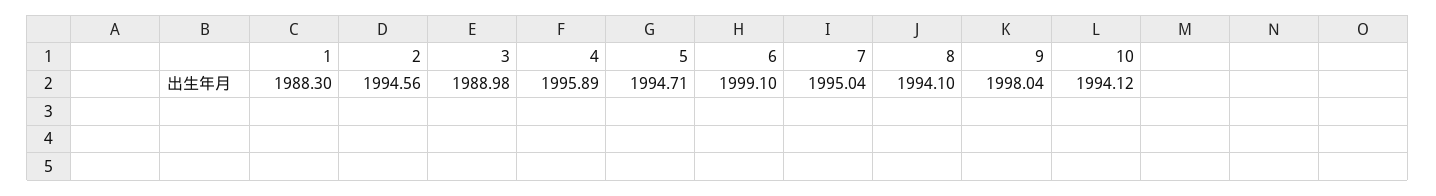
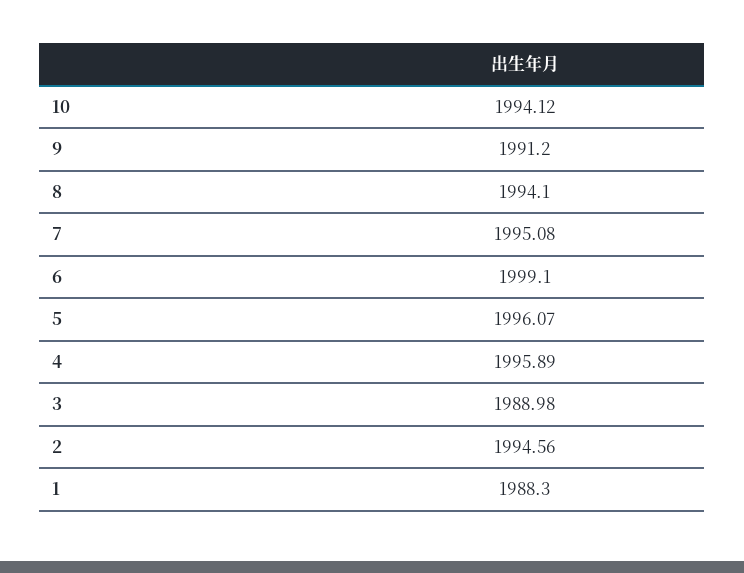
5: 1994.71 -> 1996.07
7: 1995.04 -> 1995.08
9: 1998.04 -> 1991.2

